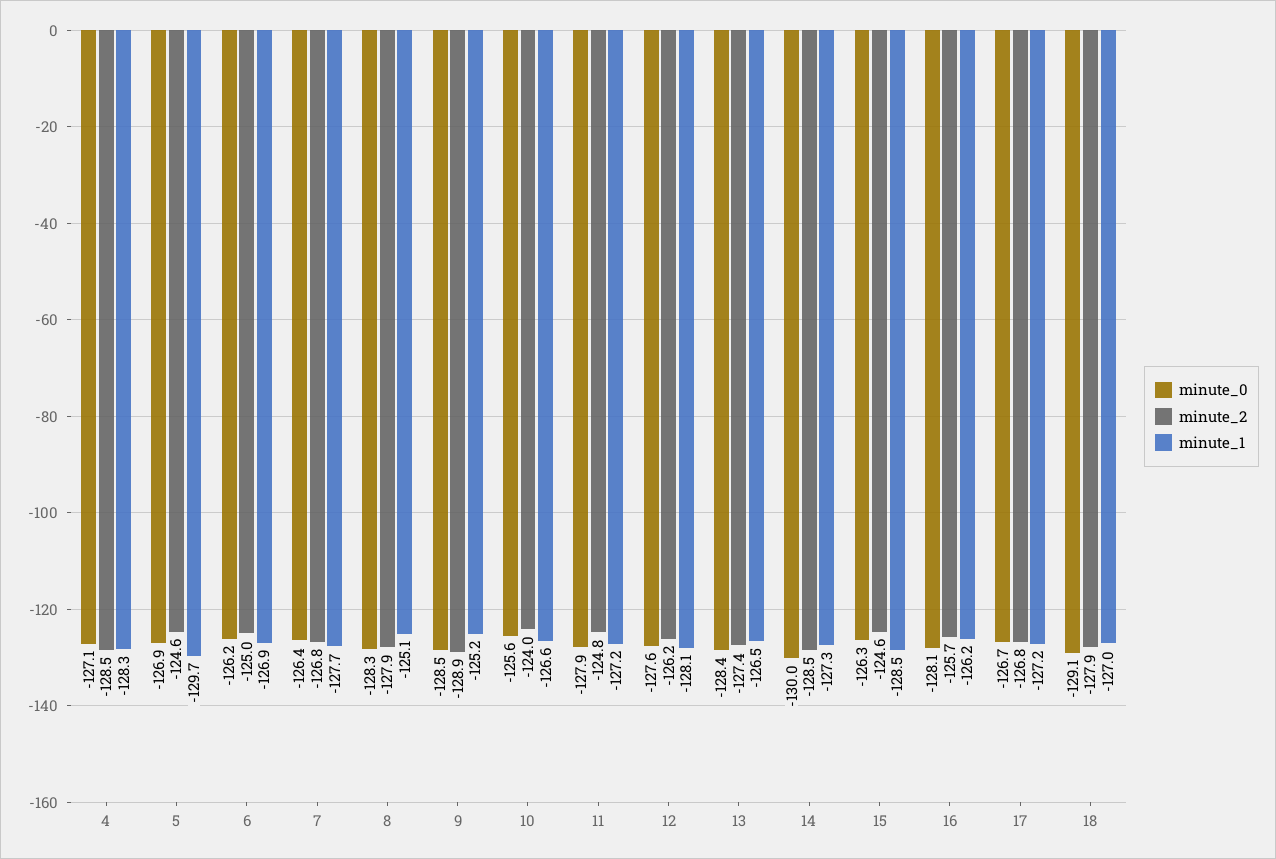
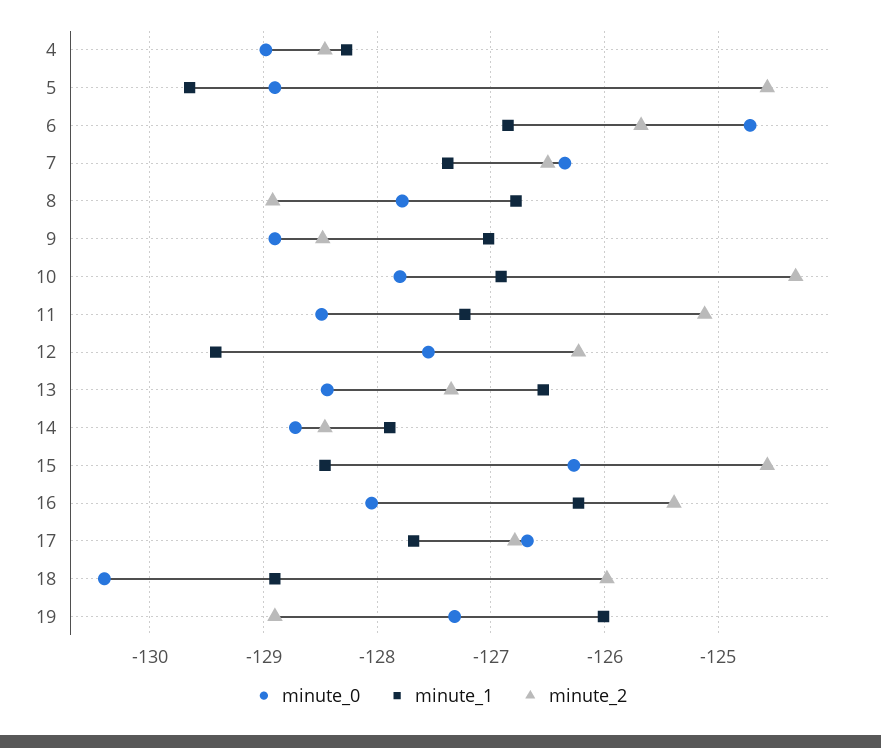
minute_0, 4: -127.1 -> -129
minute_0, 5: -126.9 -> -128.9
minute_0, 6: -126.2 -> -124.7
minute_2, 6: -125 -> -125.7
minute_2, 7: -126.8 -> -126.5
minute_1, 7: -127.7 -> -127.4
minute_0, 8: -128.3 -> -127.8
minute_2, 8: -127.9 -> -128.9
minute_1, 8: -125.1 -> -126.8
minute_0, 9: -128.5 -> -128.9
minute_2, 9: -128.9 -> -128.5
minute_1, 9: -125.2 -> -127
minute_0, 10: -125.6 -> -127.8
minute_2, 10: -124 -> -124.3
minute_1, 10: -126.6 -> -126.9
minute_0, 11: -127.9 -> -128.5
minute_2, 11: -124.8 -> -125.1
minute_1, 12: -128.1 -> -129.4
minute_0, 14: -130 -> -128.7
minute_1, 14: -127.3 -> -127.9
minute_2, 16: -125.7 -> -125.4
minute_1, 17: -127.2 -> -127.7
minute_0, 18: -129.1 -> -130.4
minute_2, 18: -127.9 -> -126
minute_1, 18: -127 -> -128.9
minute_0, 19: none -> -127.3
minute_1, 19: none -> -126
minute_2, 19: none -> -128.9

